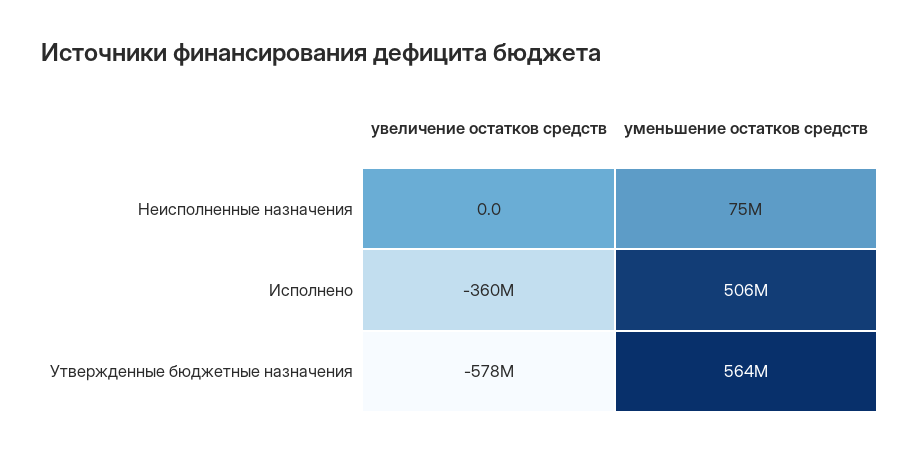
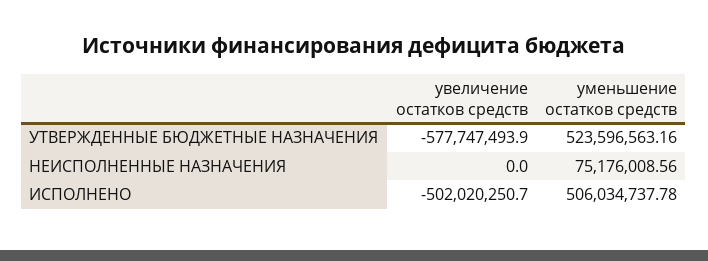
увеличение остатков средств, Исполнено: -360000000 -> -502020250.7
уменьшение остатков средств, Утвержденные бюджетные назначения: 564000000 -> 523596563.16

